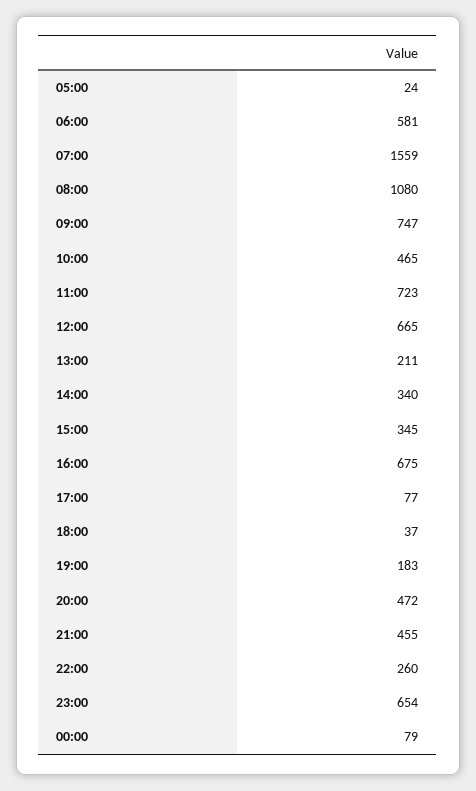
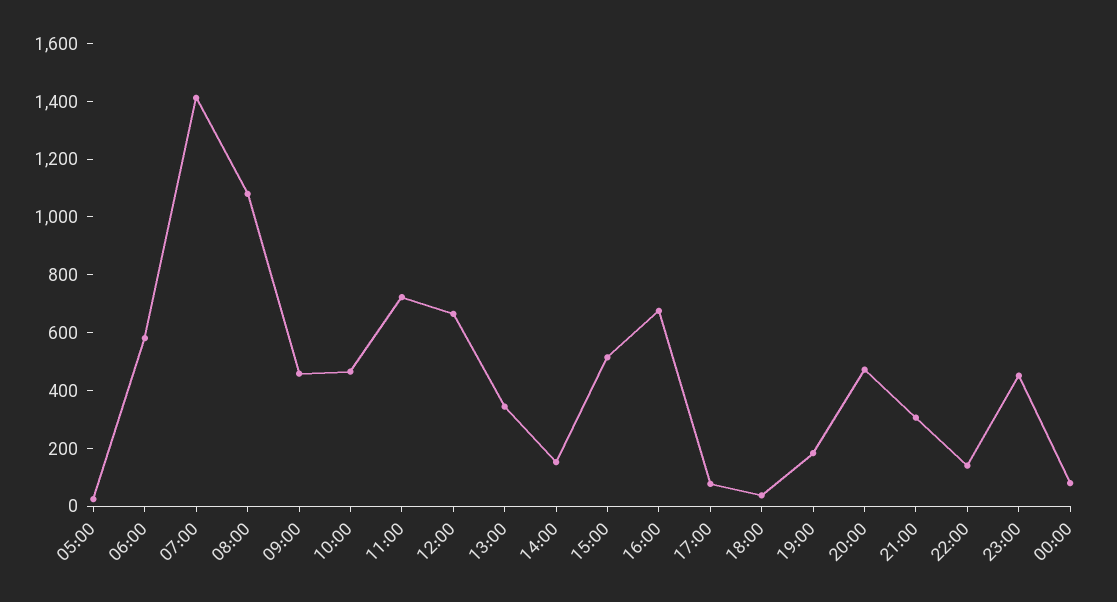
07:00: 1559 -> 1400
09:00: 747 -> 450
13:00: 211 -> 350
14:00: 340 -> 150
15:00: 345 -> 500
21:00: 455 -> 300
22:00: 260 -> 150
23:00: 654 -> 450

